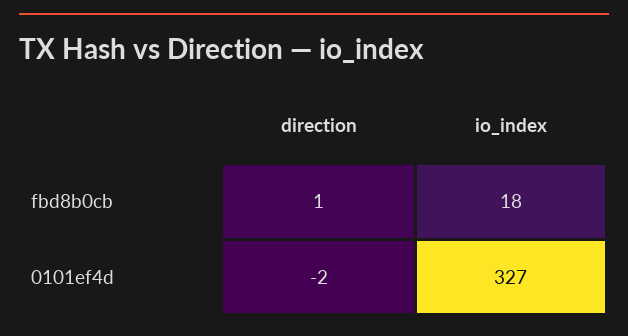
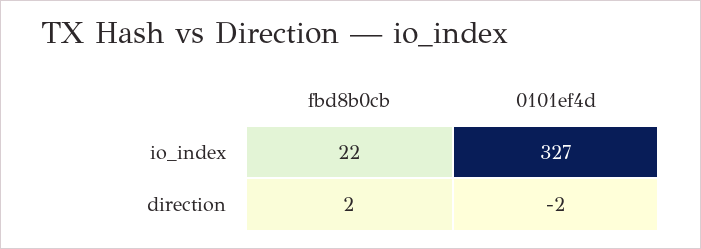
direction, fbd8b0cb: 1 -> 2
io_index, fbd8b0cb: 18 -> 22

